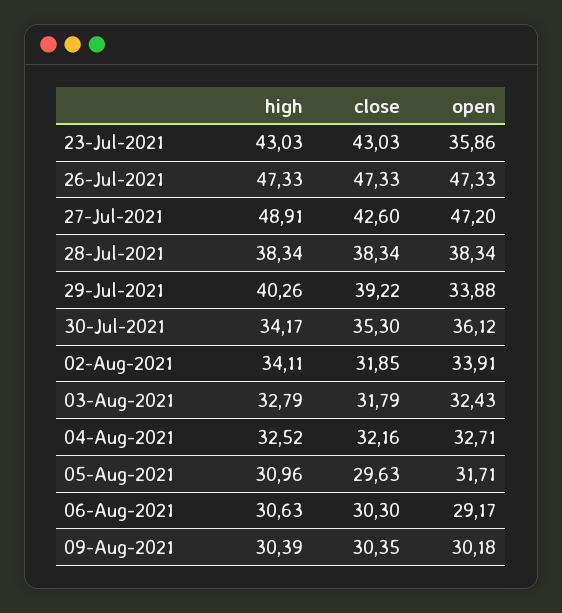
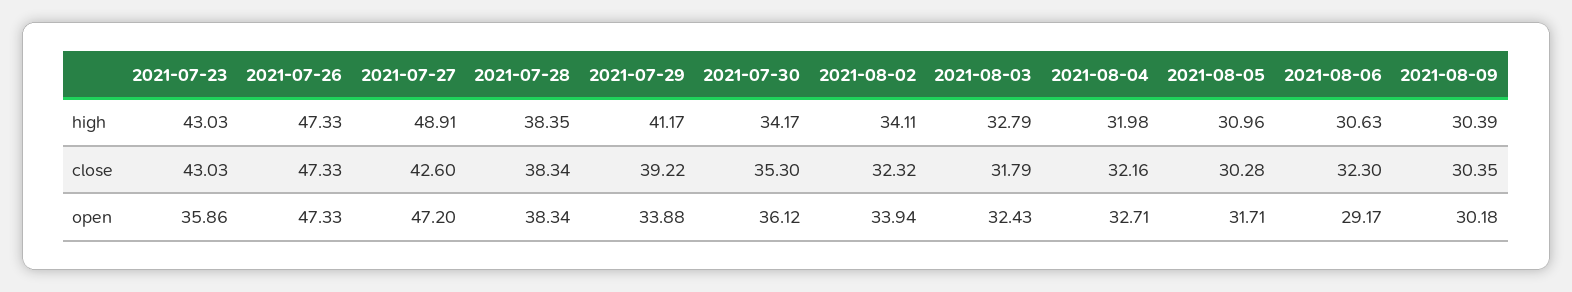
high, 28-Jul-2021: 38.34 -> 38.35
high, 29-Jul-2021: 40.26 -> 41.17
close, 02-Aug-2021: 31.85 -> 32.32
open, 02-Aug-2021: 33.91 -> 33.94
high, 04-Aug-2021: 32.52 -> 31.98
close, 05-Aug-2021: 29.63 -> 30.28
close, 06-Aug-2021: 30.3 -> 32.3

